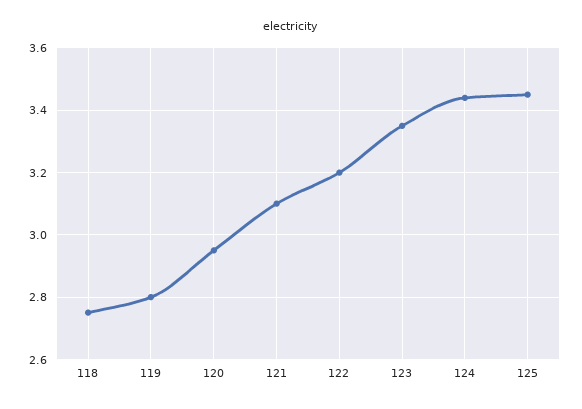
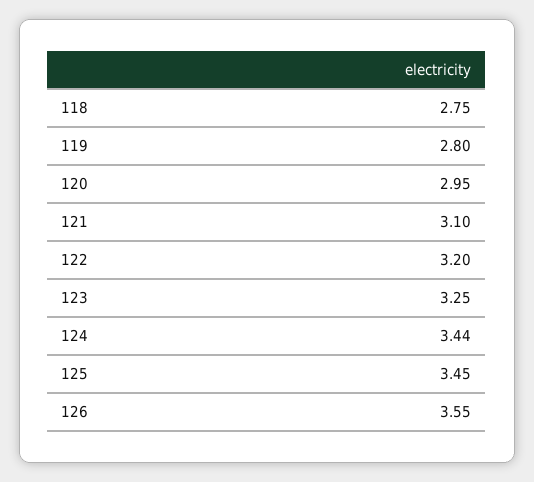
123: 3.35 -> 3.25
126: none -> 3.55

